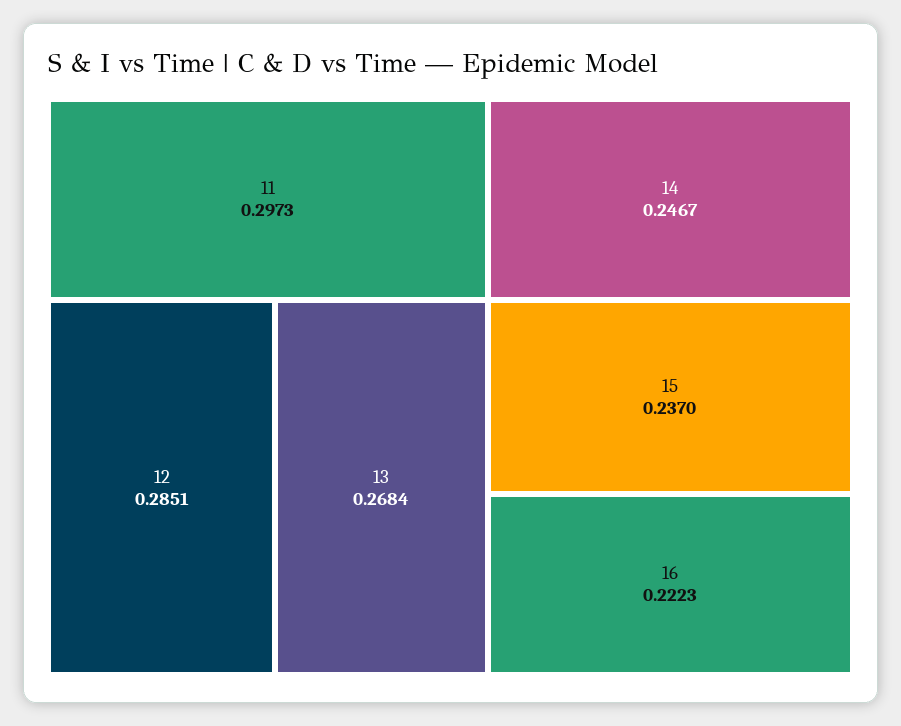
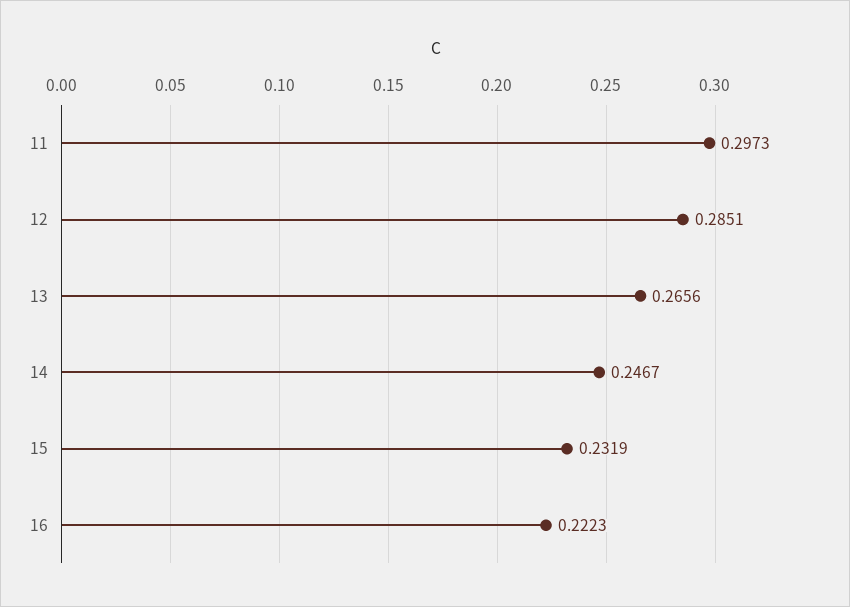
13: 0.2684 -> 0.2656
15: 0.237 -> 0.2319

